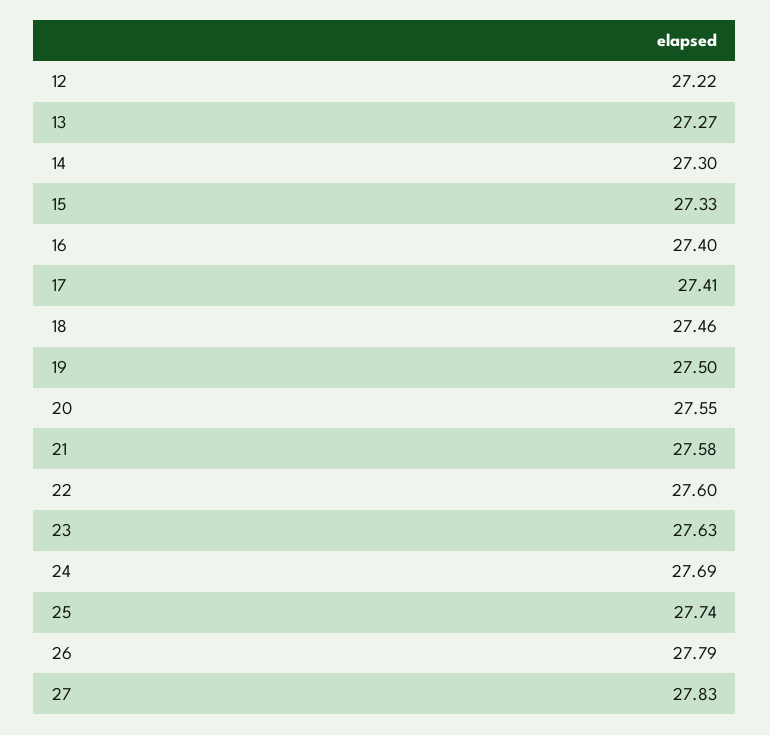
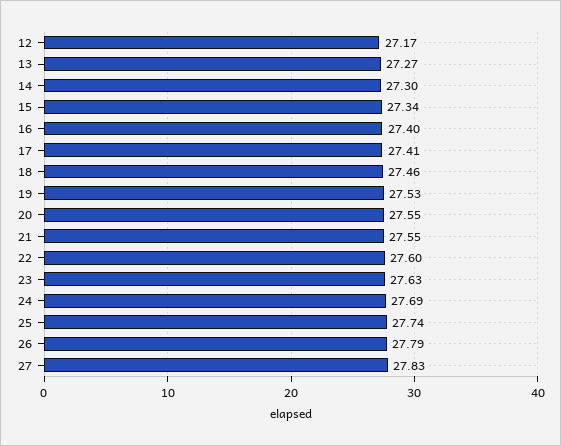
12: 27.22 -> 27.17
15: 27.33 -> 27.34
19: 27.5 -> 27.53
21: 27.58 -> 27.55

